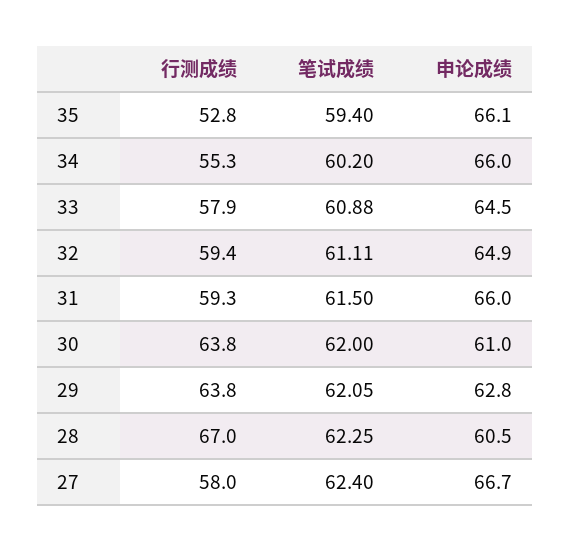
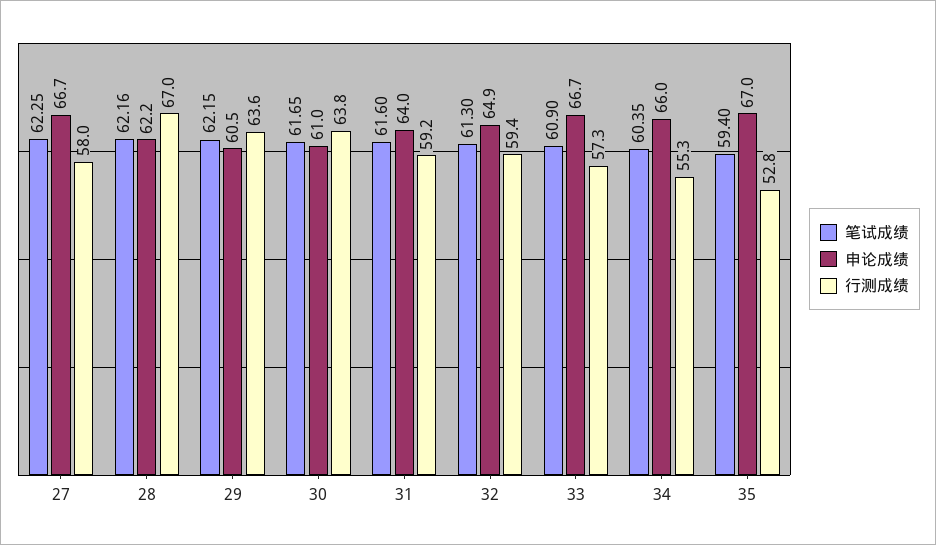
申论成绩, 35: 66.1 -> 67
笔试成绩, 34: 60.2 -> 60.35
行测成绩, 33: 57.9 -> 57.3
笔试成绩, 33: 60.88 -> 60.9
申论成绩, 33: 64.5 -> 66.7
笔试成绩, 32: 61.11 -> 61.3
行测成绩, 31: 59.3 -> 59.2
笔试成绩, 31: 61.5 -> 61.6
申论成绩, 31: 66 -> 64
笔试成绩, 30: 62 -> 61.65
行测成绩, 29: 63.8 -> 63.6
笔试成绩, 29: 62.05 -> 62.15
申论成绩, 29: 62.8 -> 60.5
笔试成绩, 28: 62.25 -> 62.16
申论成绩, 28: 60.5 -> 62.2
笔试成绩, 27: 62.4 -> 62.25

